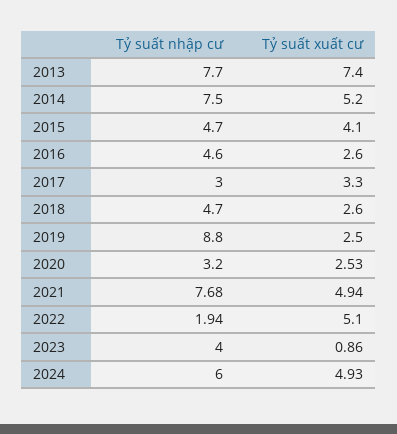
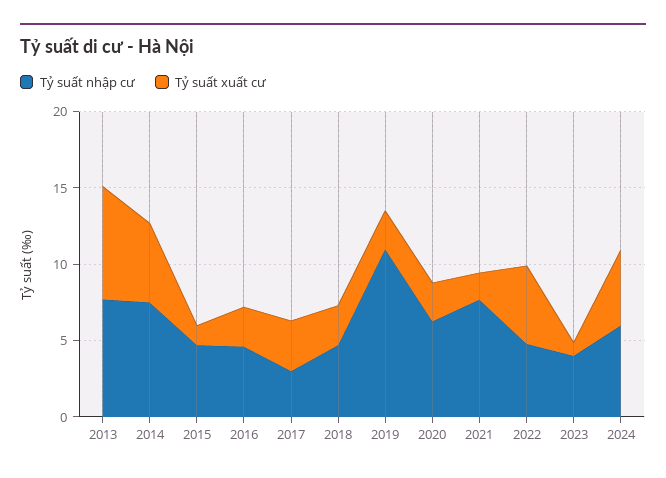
Tỷ suất xuất cư, 2015: 4.1 -> 1
Tỷ suất nhập cư, 2019: 8.8 -> 11
Tỷ suất nhập cư, 2020: 3.2 -> 6
Tỷ suất xuất cư, 2021: 4.94 -> 2
Tỷ suất nhập cư, 2022: 1.94 -> 5

